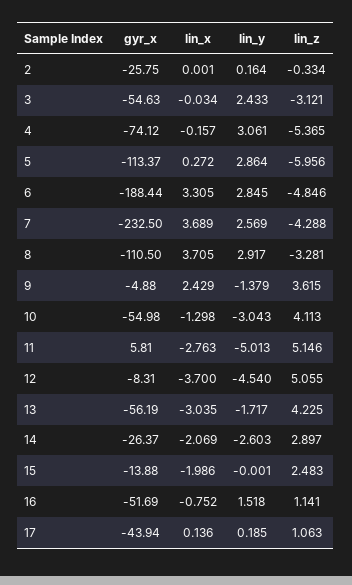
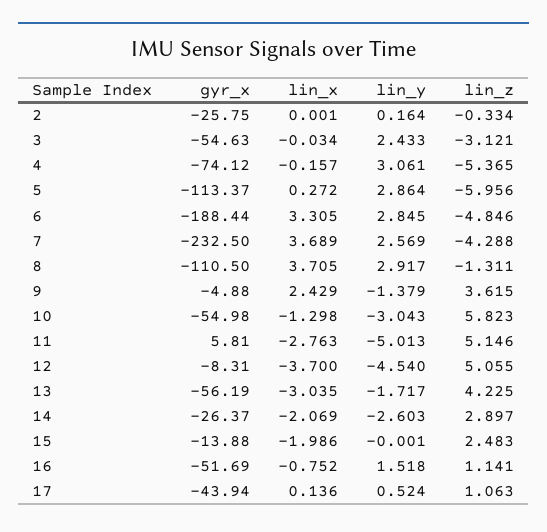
lin_z, 8: -3.281 -> -1.311
lin_z, 10: 4.113 -> 5.823
lin_y, 17: 0.185 -> 0.524

